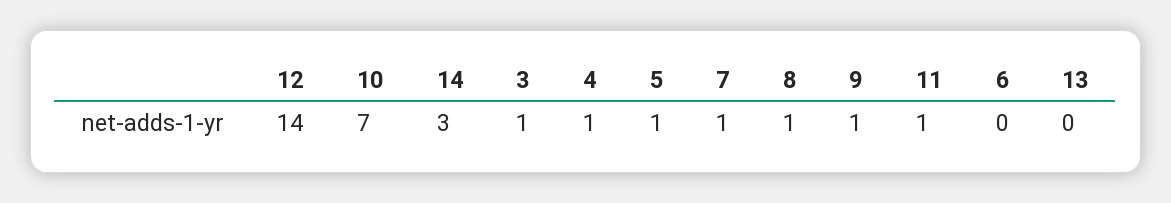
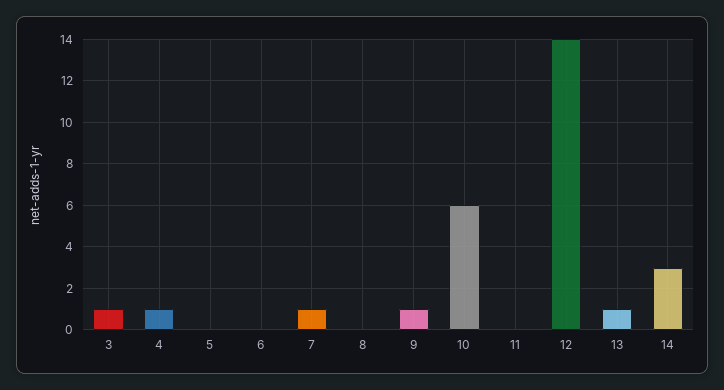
10: 7 -> 6
5: 1 -> 0
8: 1 -> 0
11: 1 -> 0
13: 0 -> 1

